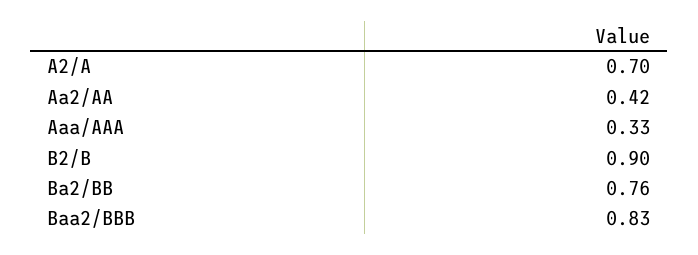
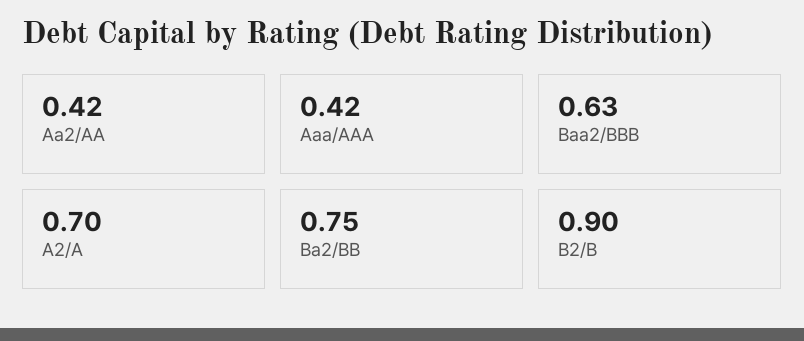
Aaa/AAA: 0.33 -> 0.42
Ba2/BB: 0.76 -> 0.75
Baa2/BBB: 0.83 -> 0.63

